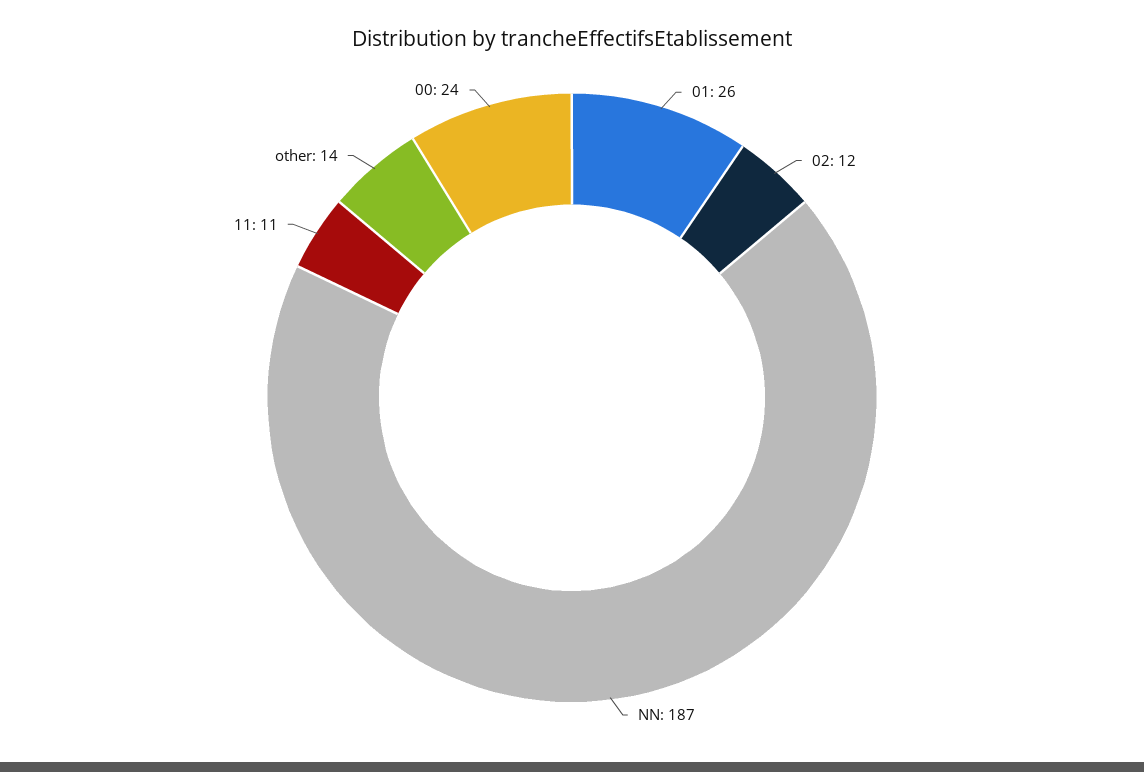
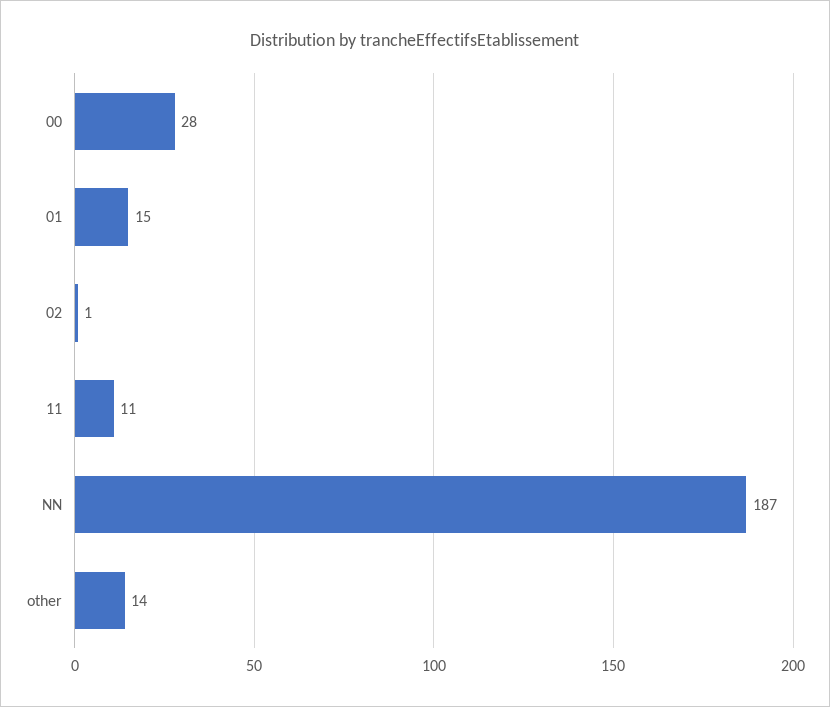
01: 26 -> 15
02: 12 -> 1
00: 24 -> 28

